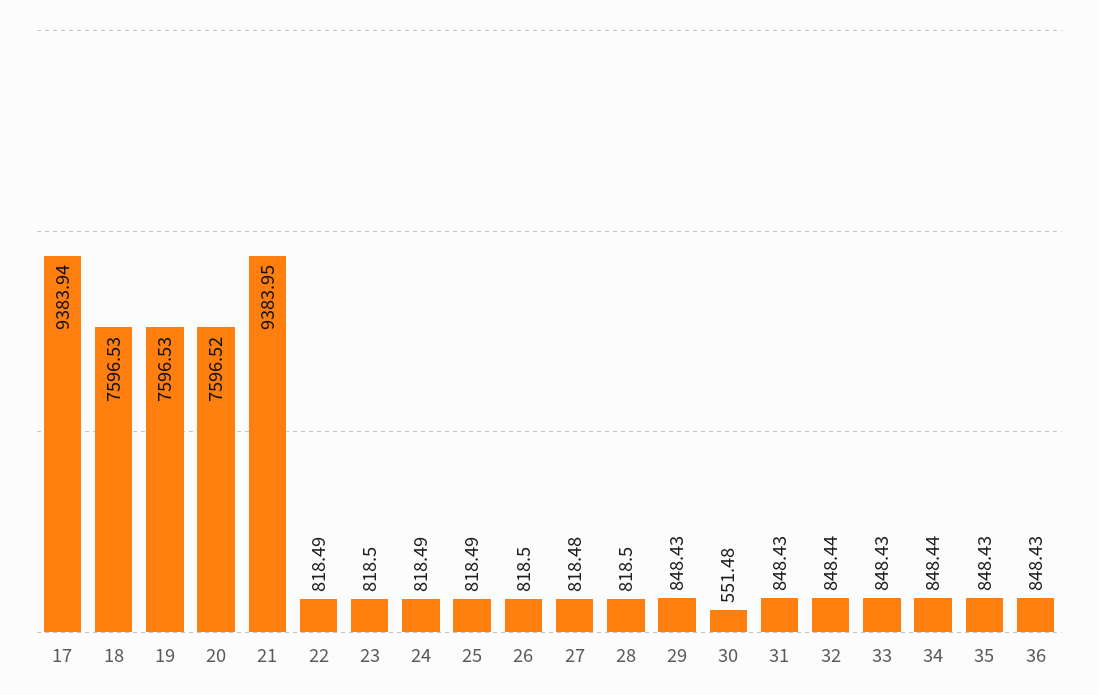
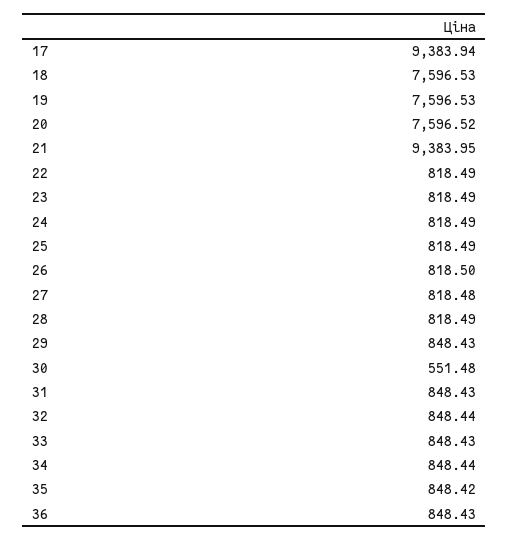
23: 818.5 -> 818.49
28: 818.5 -> 818.49
35: 848.43 -> 848.42

